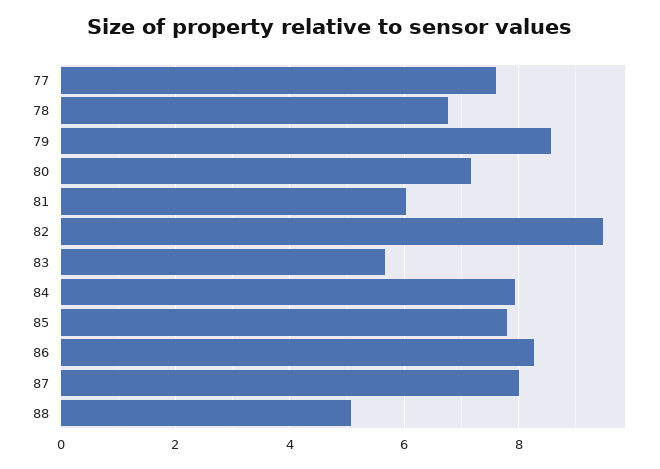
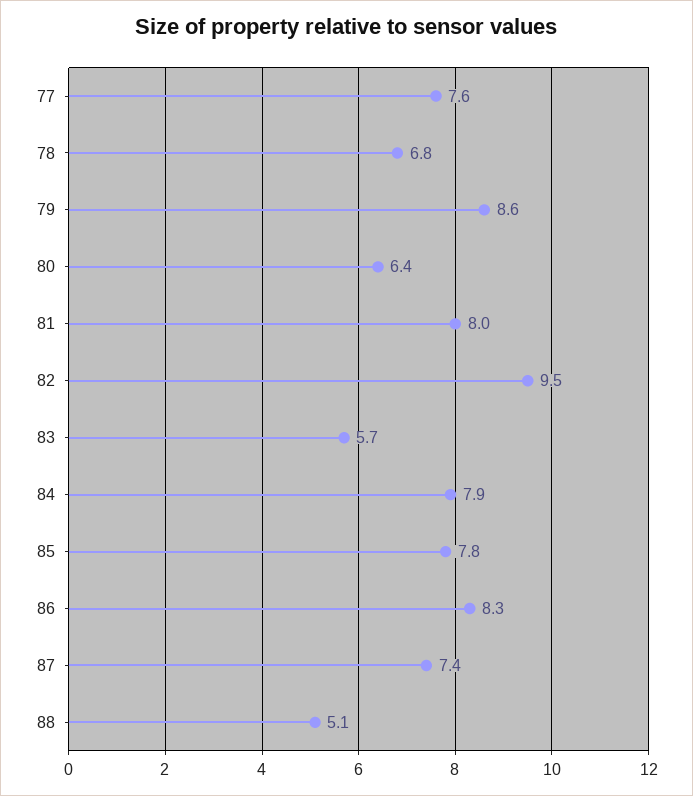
80: 7.2 -> 6.4
81: 6 -> 8
87: 8 -> 7.4

